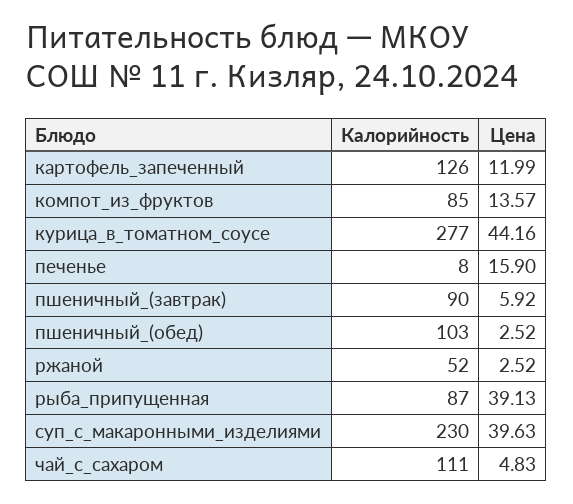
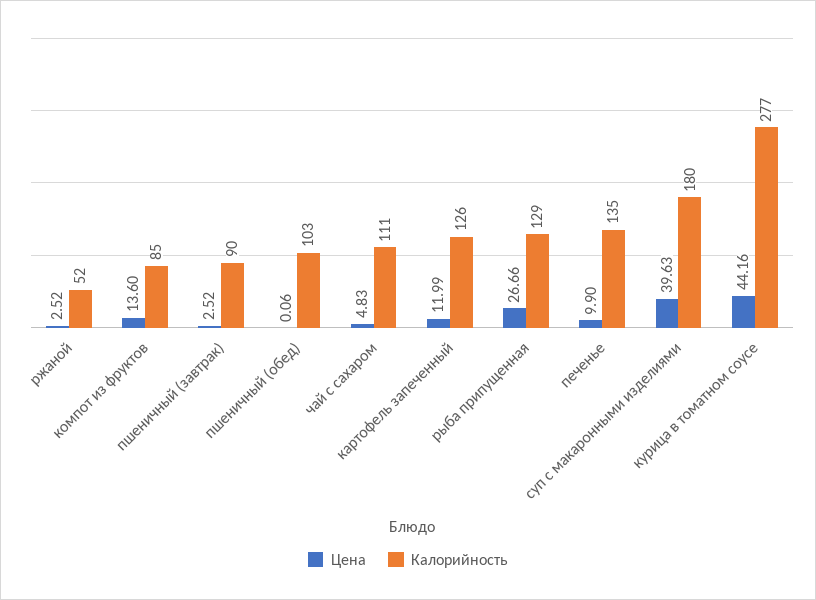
Цена, компот_из_фруктов: 13.57 -> 13.6
Калорийность, печенье: 8 -> 135
Цена, печенье: 15.9 -> 9.9
Цена, пшеничный_(завтрак): 5.92 -> 2.52
Цена, пшеничный_(обед): 2.52 -> 0.06
Калорийность, рыба_припущенная: 87 -> 129
Цена, рыба_припущенная: 39.13 -> 26.66
Калорийность, суп_с_макаронными_изделиями: 230 -> 180

